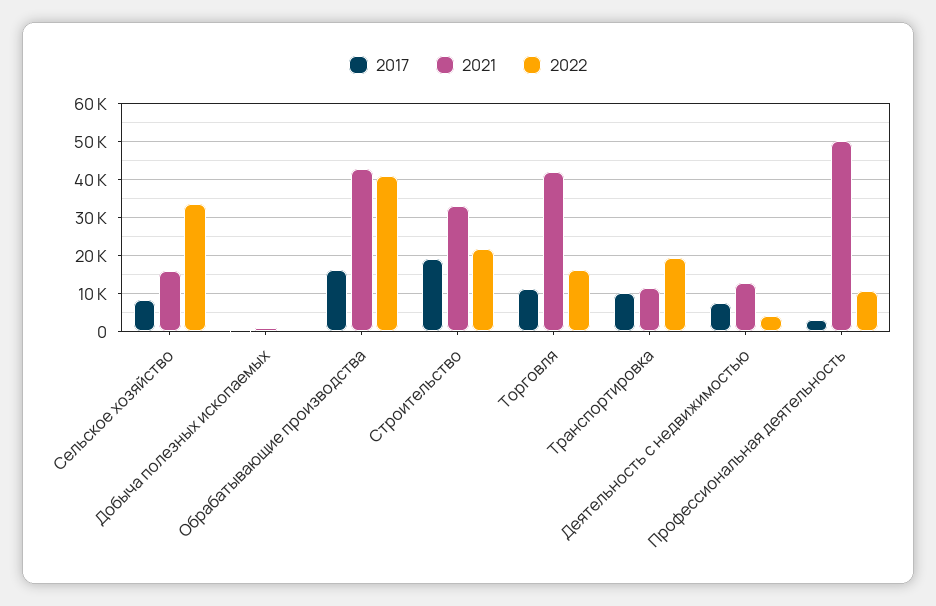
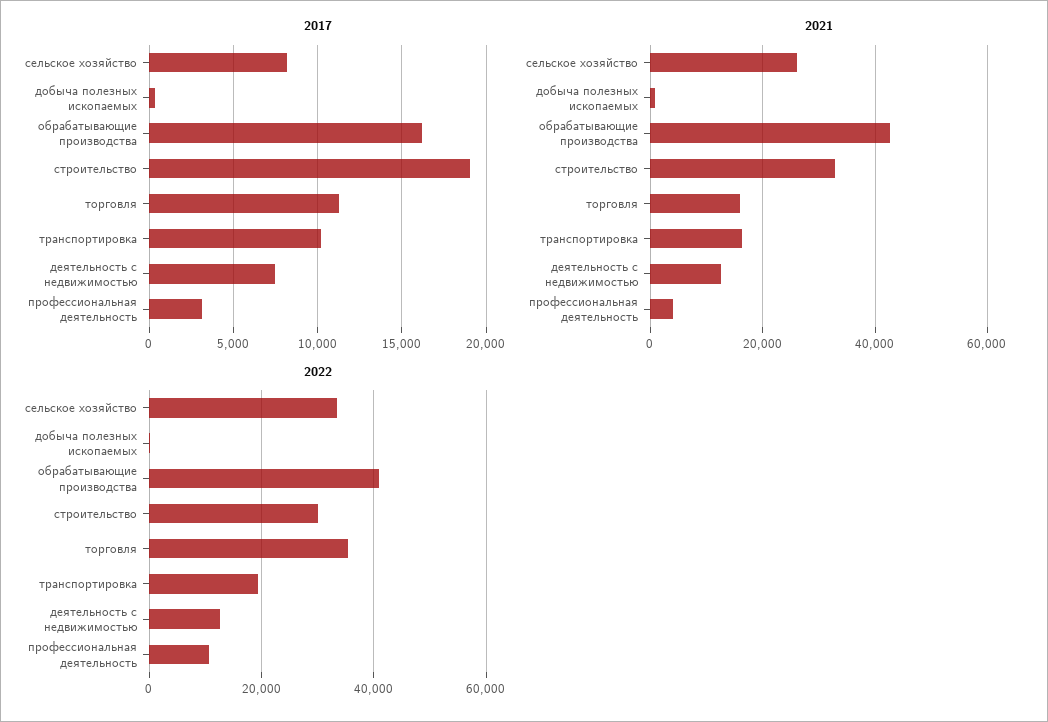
2021, Сельское хозяйство: 16000 -> 26000
2022, Строительство: 22000 -> 30000
2021, Торговля: 42000 -> 16000
2022, Торговля: 16000 -> 36000
2021, Транспортировка: 12000 -> 16000
2022, Деятельность с недвижимостью: 4000 -> 12000
2021, Профессиональная деятельность: 50000 -> 4000

